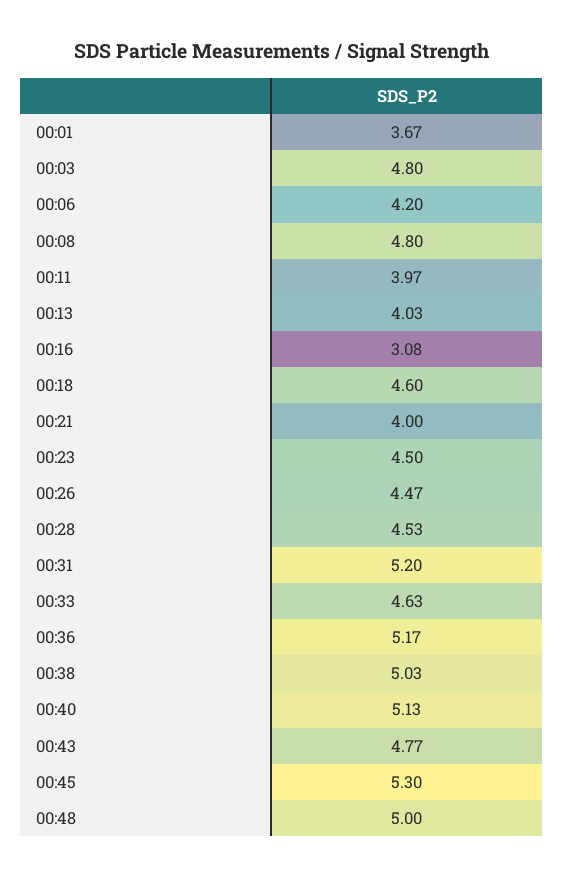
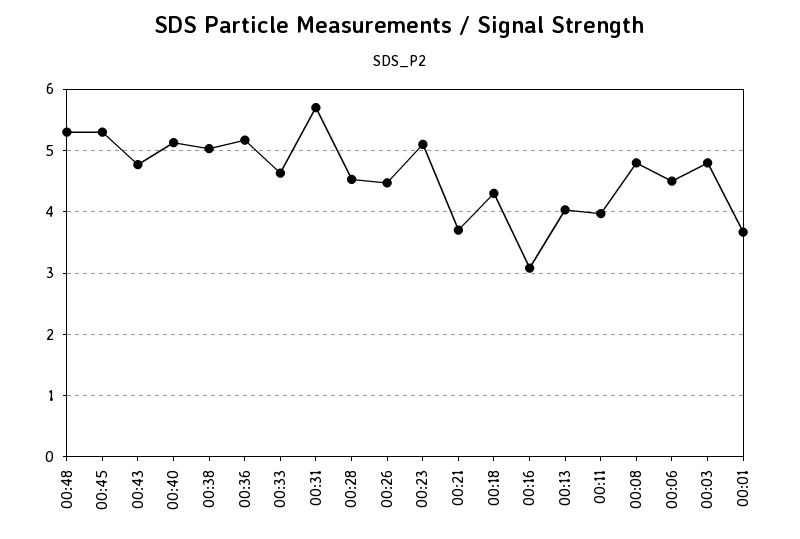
00:06: 4.2 -> 4.5
00:18: 4.6 -> 4.3
00:21: 4 -> 3.7
00:23: 4.5 -> 5.1
00:31: 5.2 -> 5.7
00:48: 5 -> 5.3

